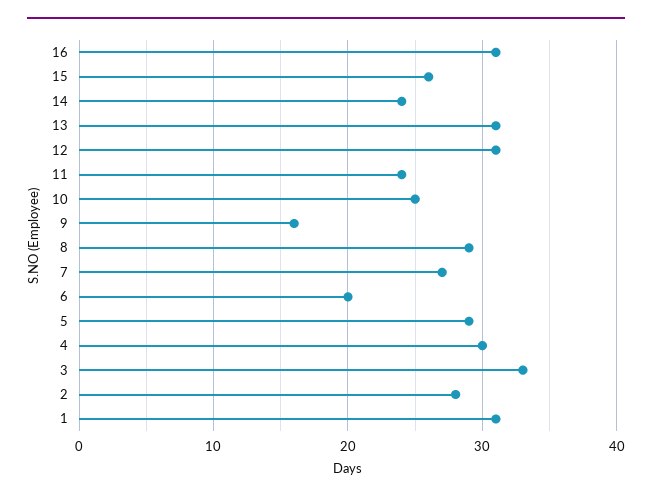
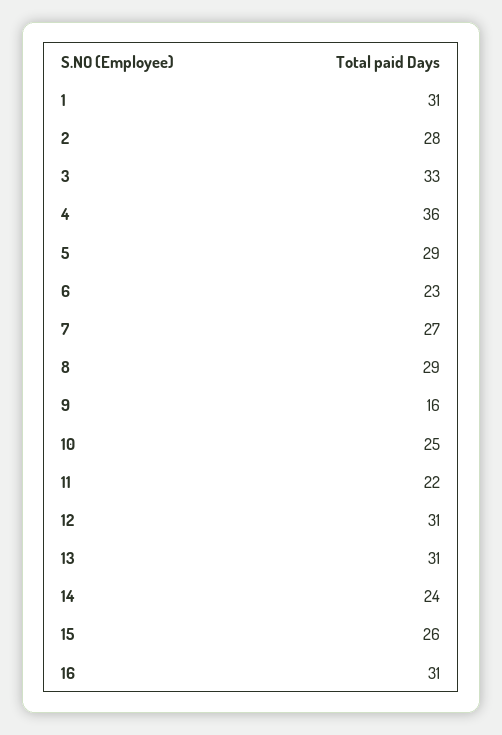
11: 24 -> 22
6: 20 -> 23
4: 30 -> 36

